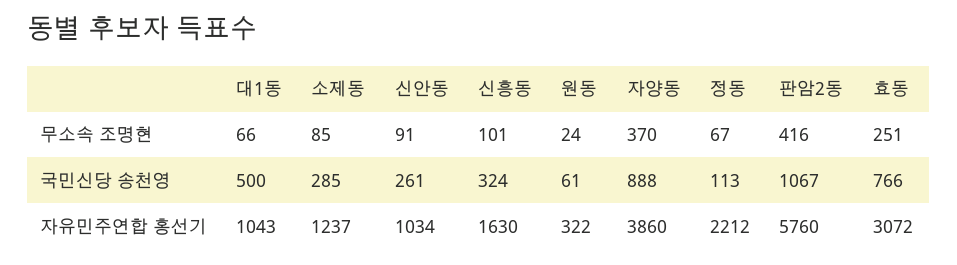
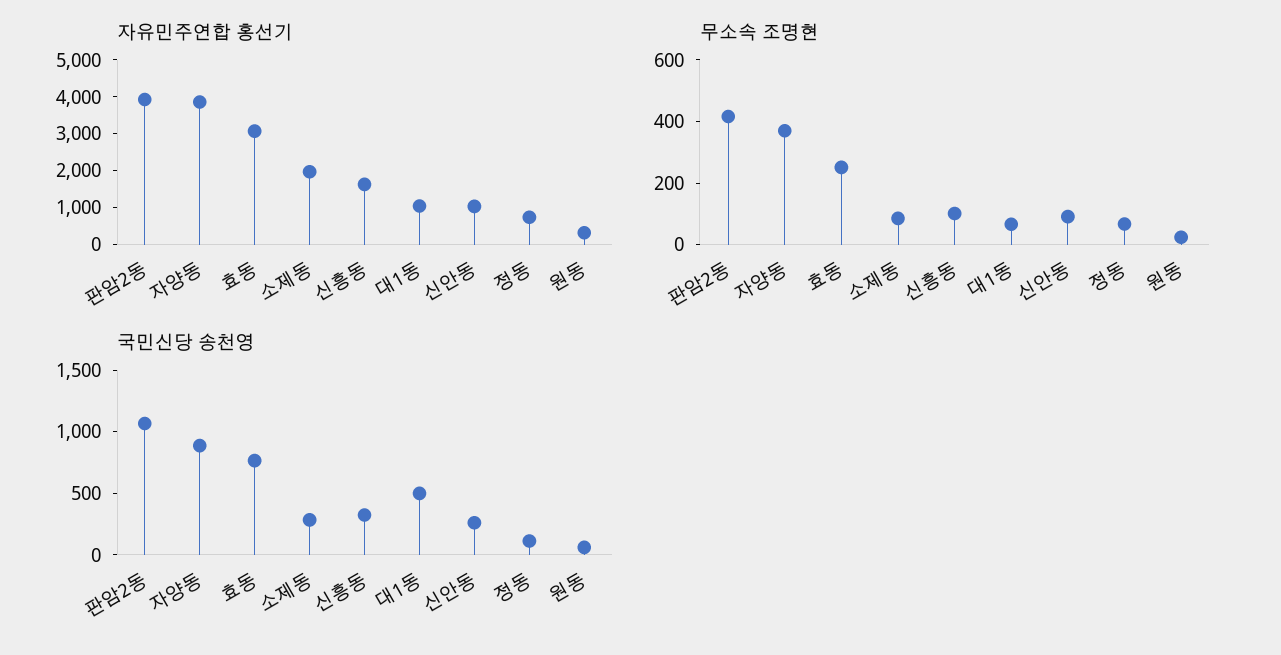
자유민주연합 홍선기, 소제동: 1237 -> 2000
자유민주연합 홍선기, 정동: 2212 -> 750
자유민주연합 홍선기, 판암2동: 5760 -> 4000

